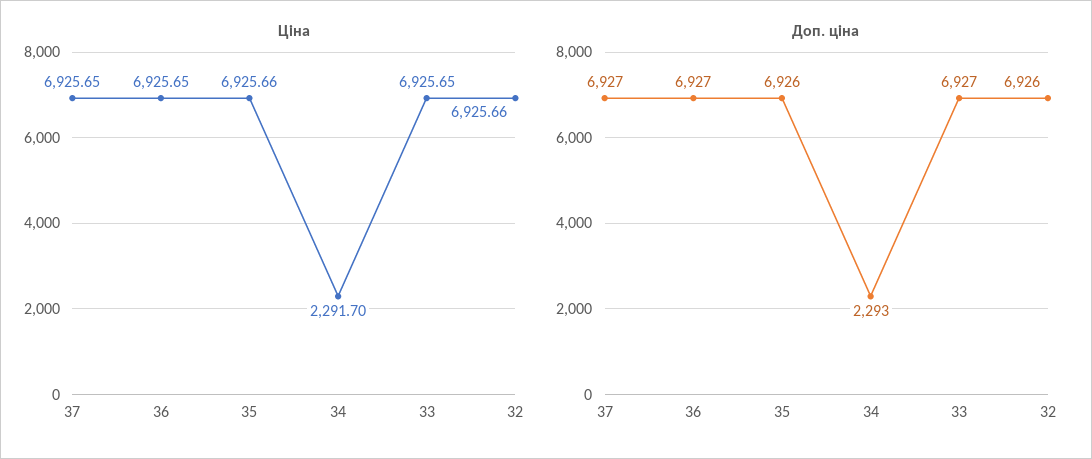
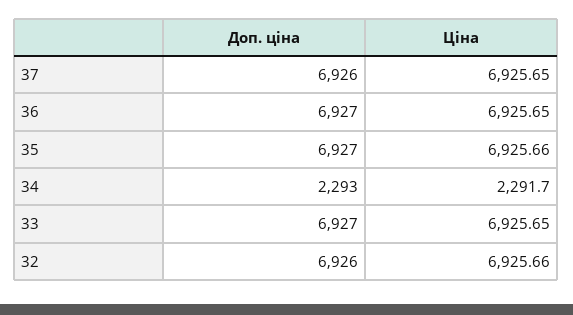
Доп. ціна, 37: 6927 -> 6926
Доп. ціна, 35: 6926 -> 6927

